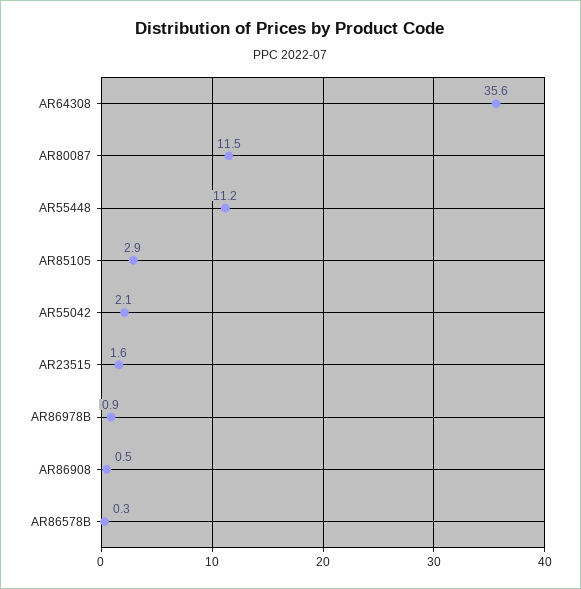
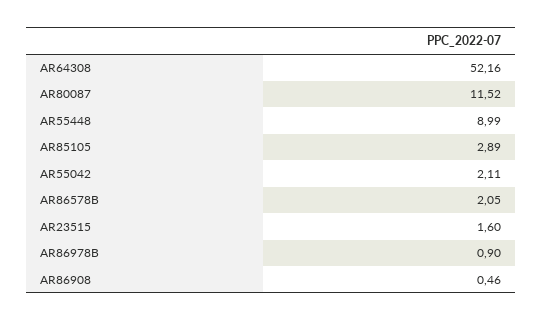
AR64308: 35.6 -> 52.16
AR55448: 11.2 -> 8.99
AR86578B: 0.3 -> 2.05

